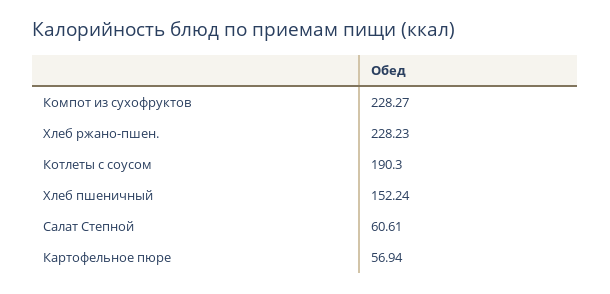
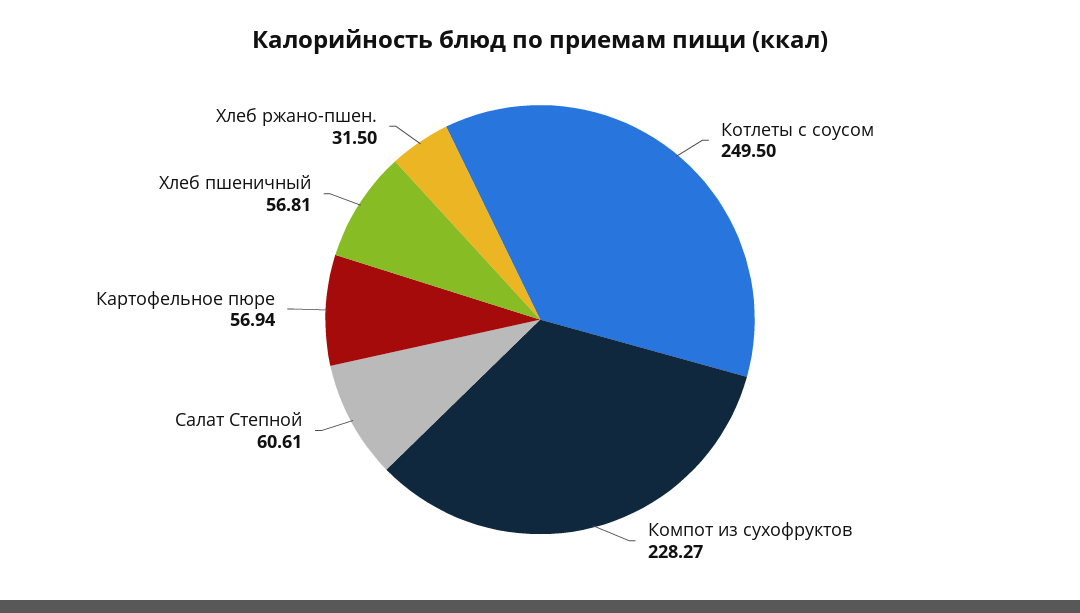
Хлеб ржано-пшен.: 228.23 -> 31.5
Котлеты с соусом: 190.3 -> 249.5
Хлеб пшеничный: 152.24 -> 56.81

